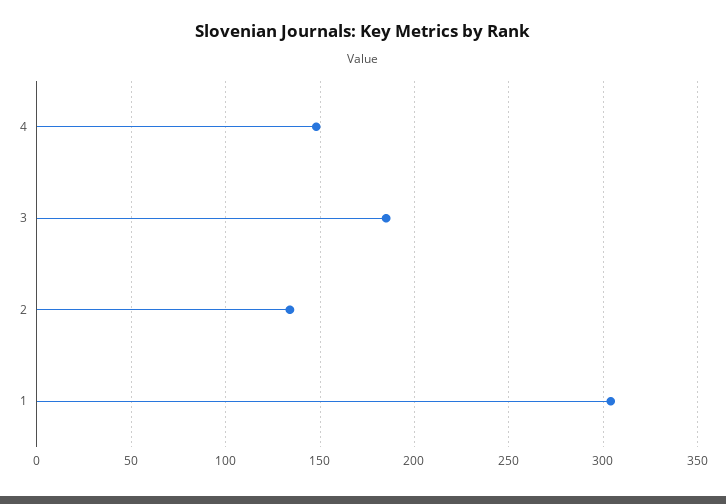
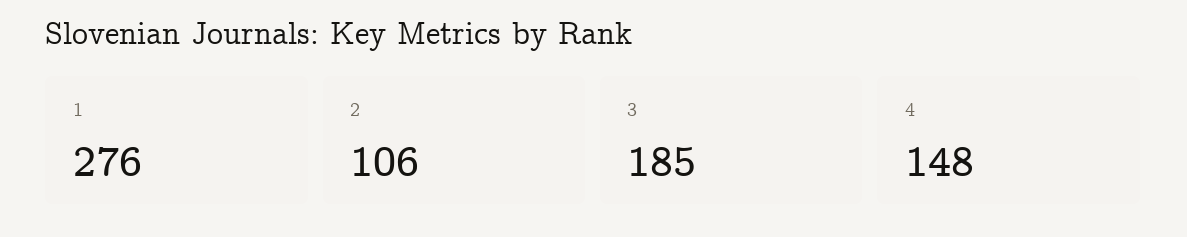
2: 135 -> 106
1: 305 -> 276

